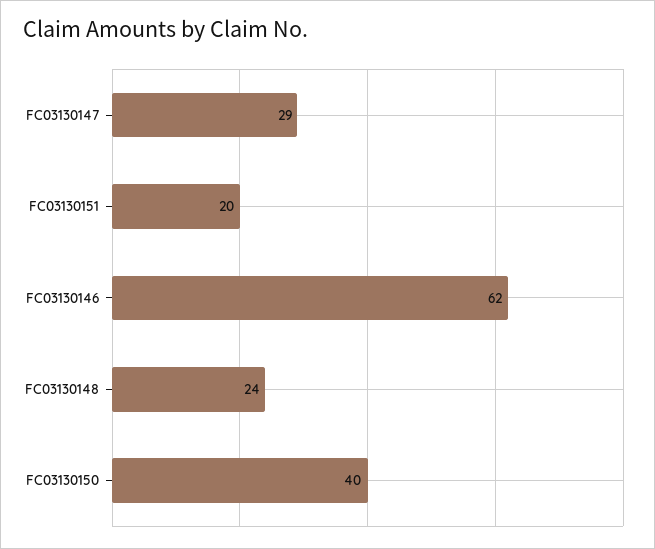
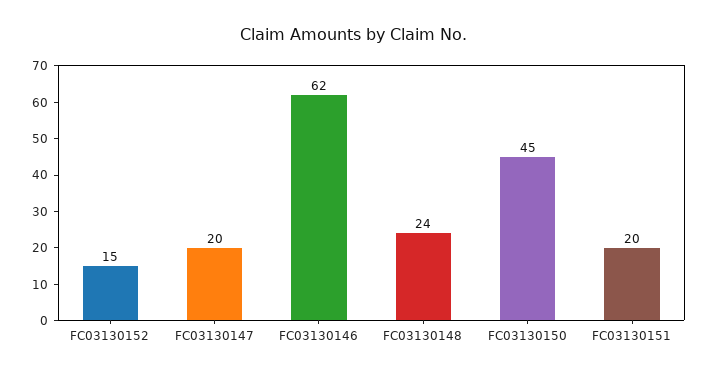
FC03130147: 29 -> 20
FC03130150: 40 -> 45
FC03130152: none -> 15

